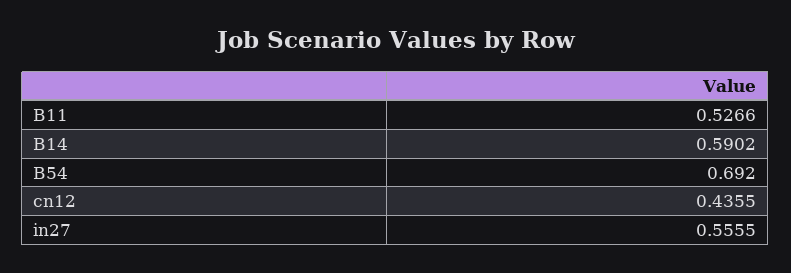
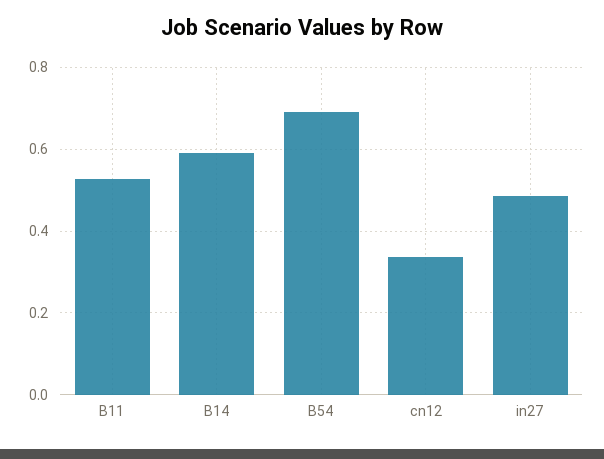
cn12: 0.4355 -> 0.34
in27: 0.5555 -> 0.48

